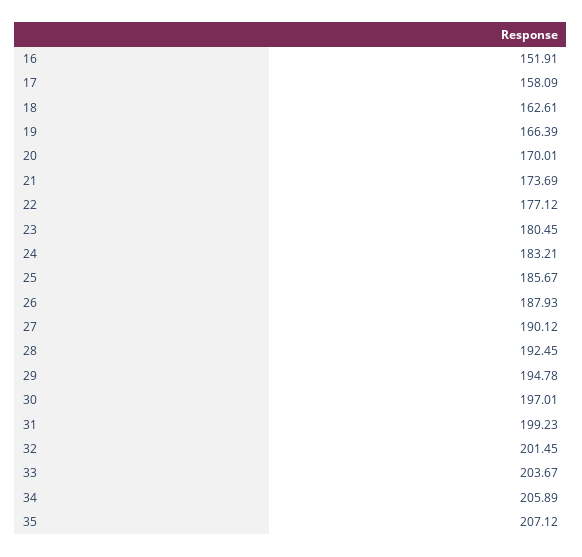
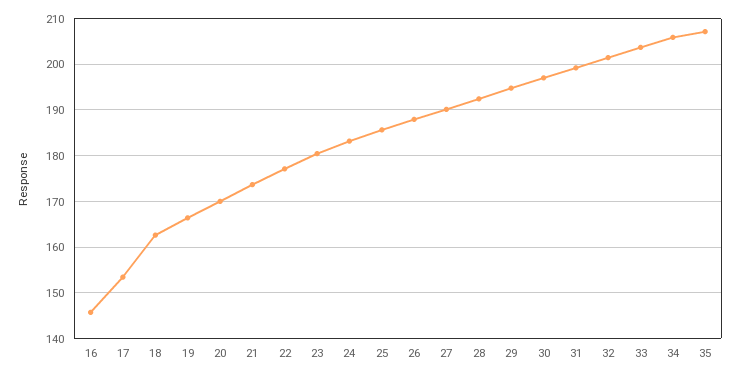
16: 151.91 -> 146
17: 158.09 -> 154

